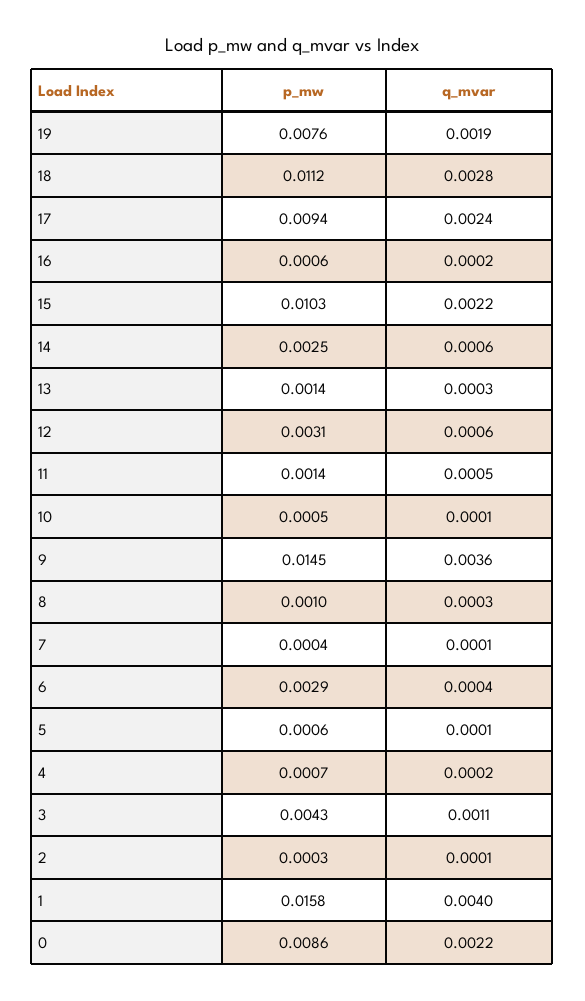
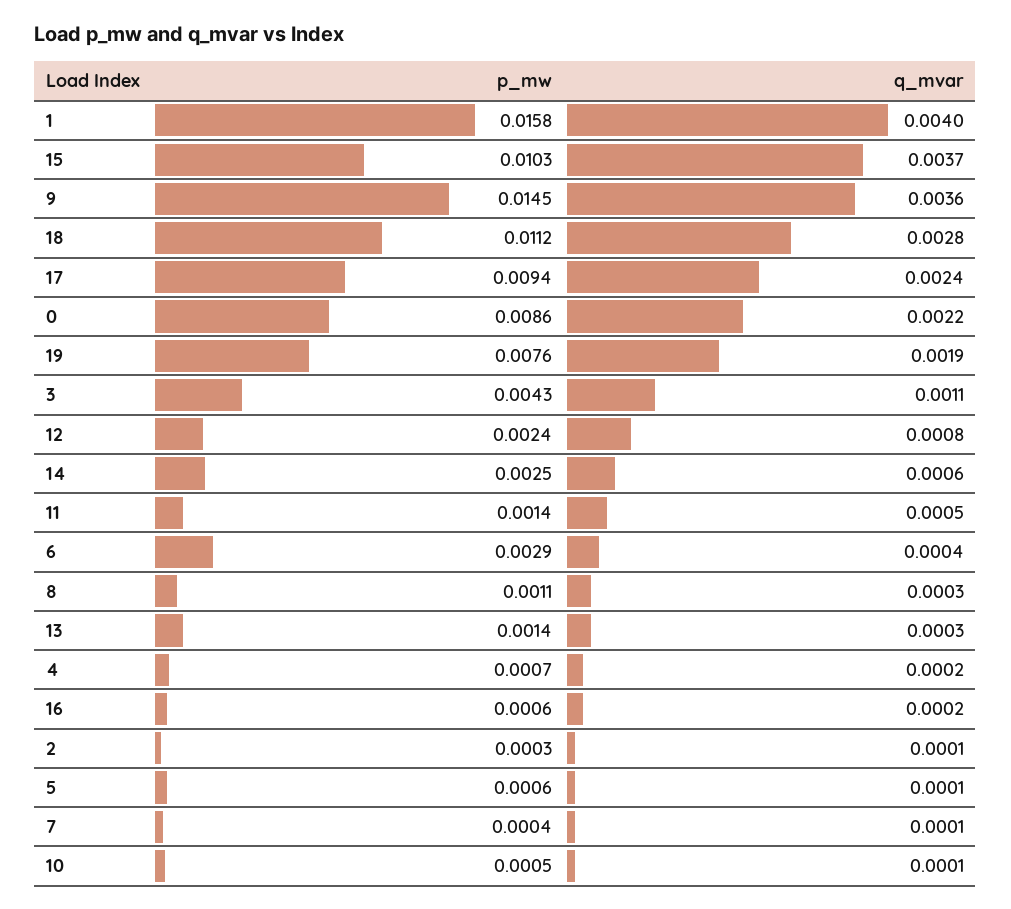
q_mvar, 15: 0.0022 -> 0.0037
p_mw, 12: 0.0031 -> 0.0024
q_mvar, 12: 0.0006 -> 0.0008
p_mw, 8: 0.001 -> 0.0011

